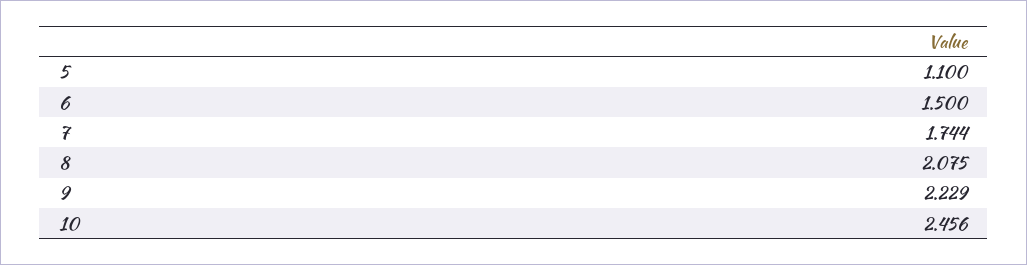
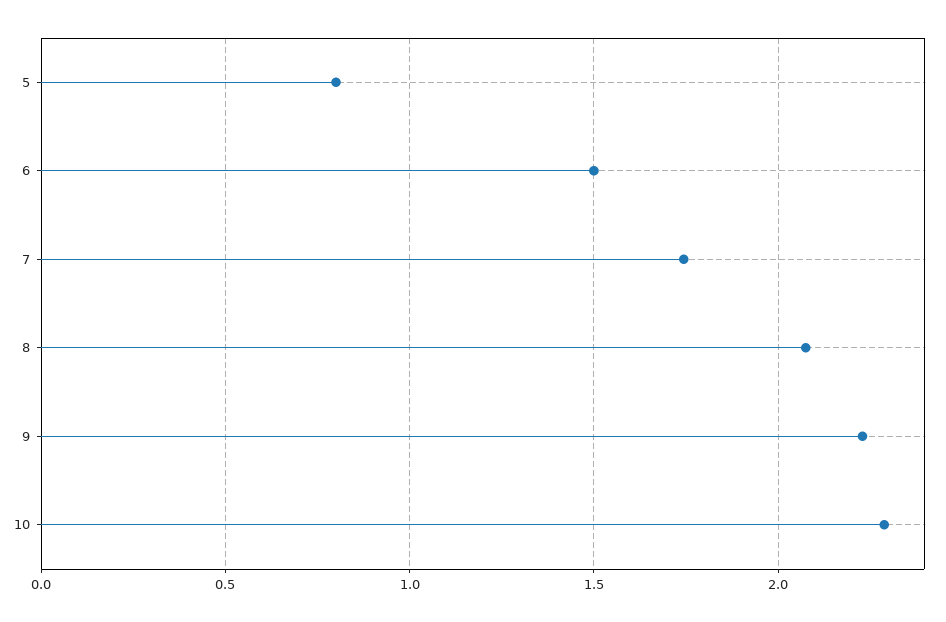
5: 1.1 -> 0.8
10: 2.456 -> 2.3

